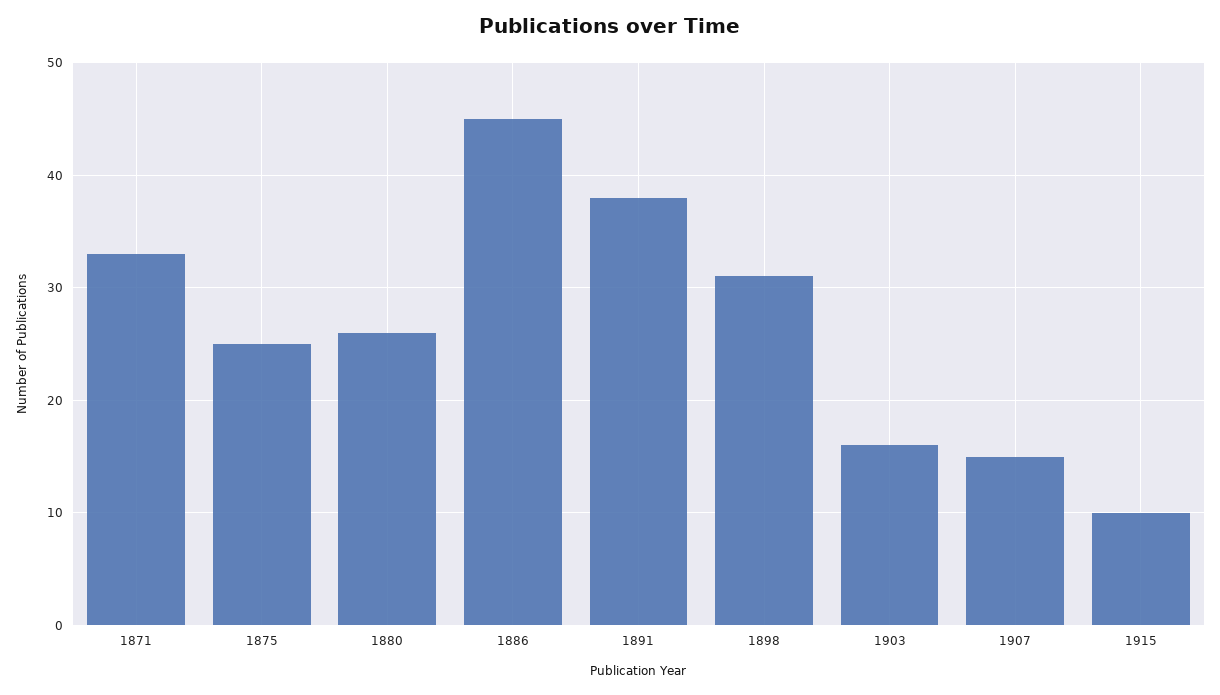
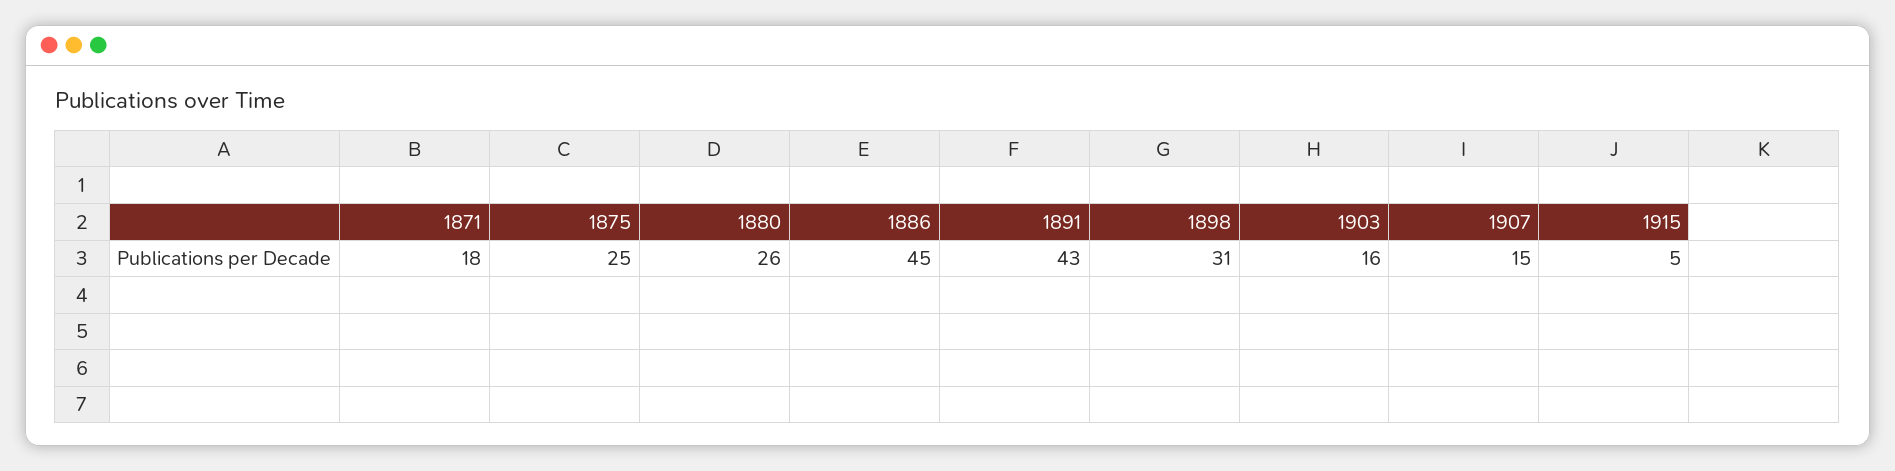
1871: 33 -> 18
1891: 38 -> 43
1915: 10 -> 5

